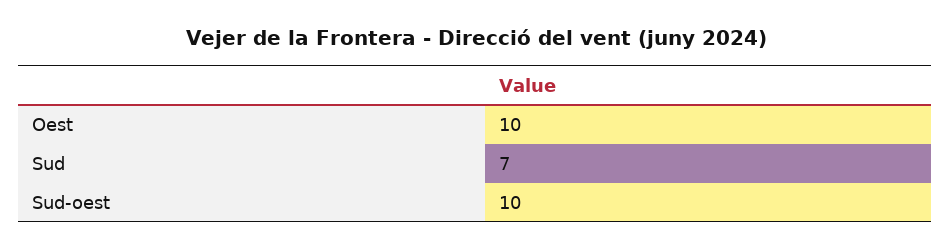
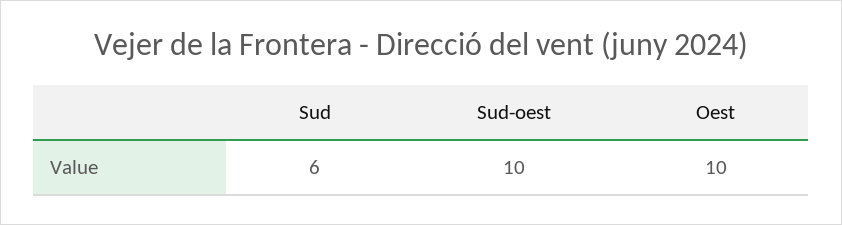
Sud: 7 -> 6

